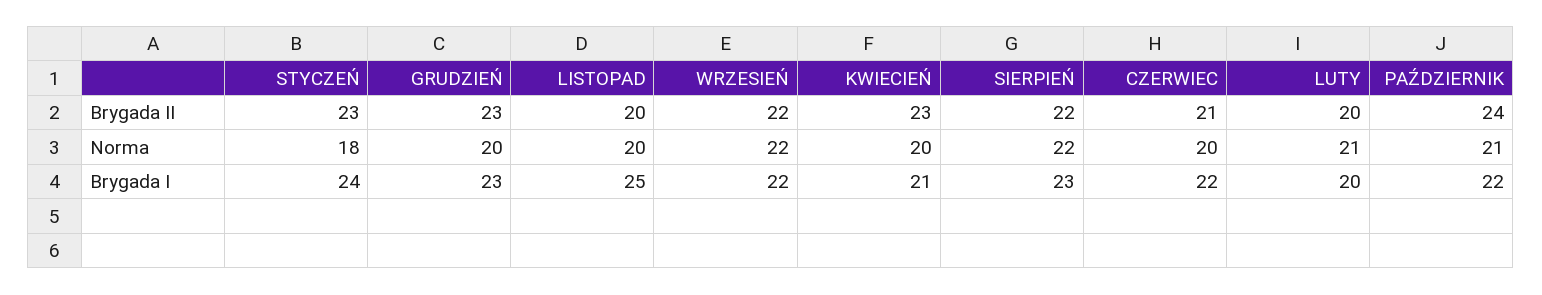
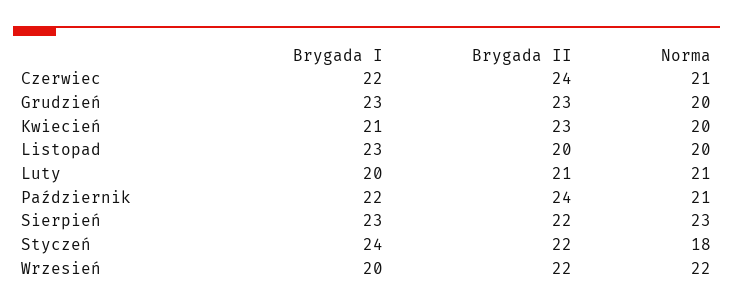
STYCZEŃ, Brygada II: 23 -> 22
CZERWIEC, Brygada II: 21 -> 24
LUTY, Brygada II: 20 -> 21
SIERPIEŃ, Norma: 22 -> 23
CZERWIEC, Norma: 20 -> 21
LISTOPAD, Brygada I: 25 -> 23
WRZESIEŃ, Brygada I: 22 -> 20

